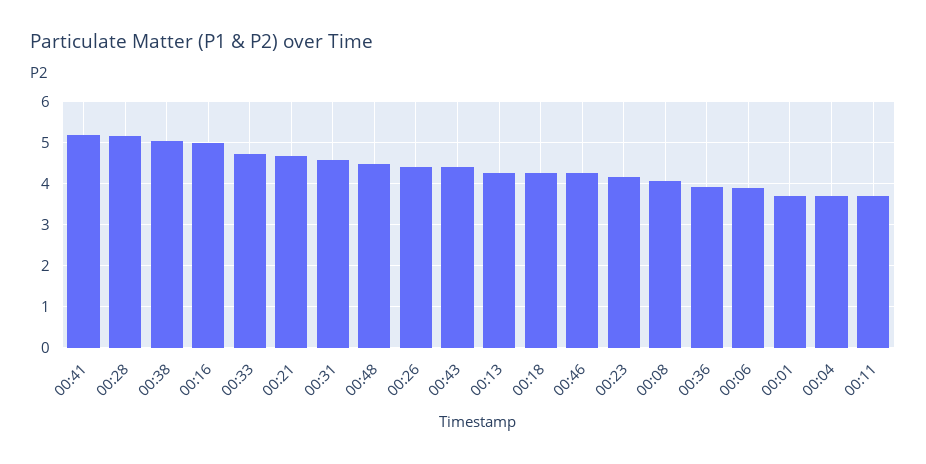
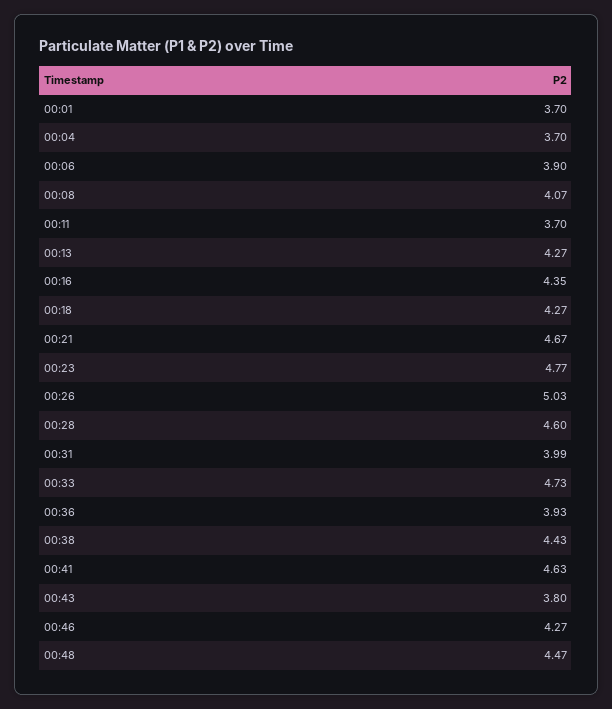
00:41: 5.2 -> 4.63
00:28: 5.2 -> 4.6
00:38: 5 -> 4.43
00:16: 5 -> 4.35
00:31: 4.6 -> 3.99
00:26: 4.4 -> 5.03
00:43: 4.4 -> 3.8
00:23: 4.2 -> 4.77

